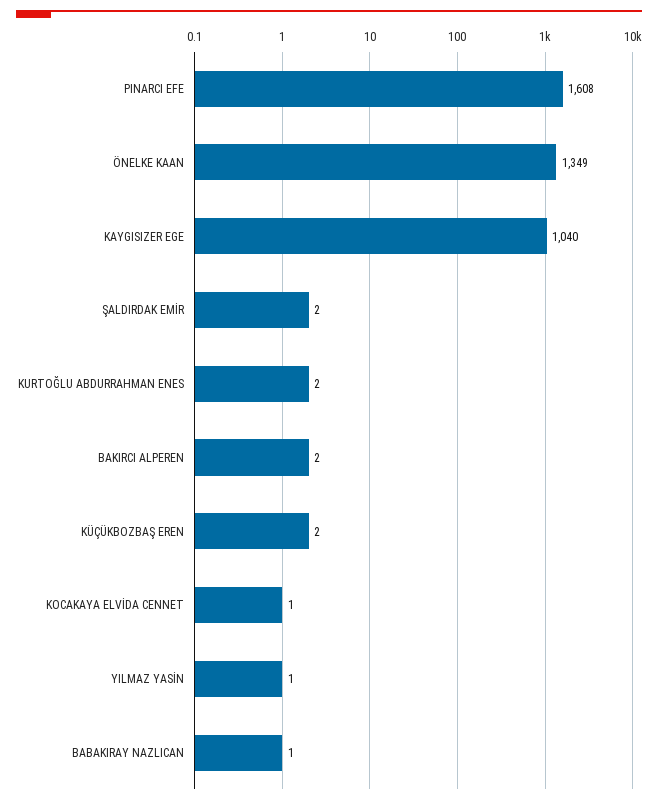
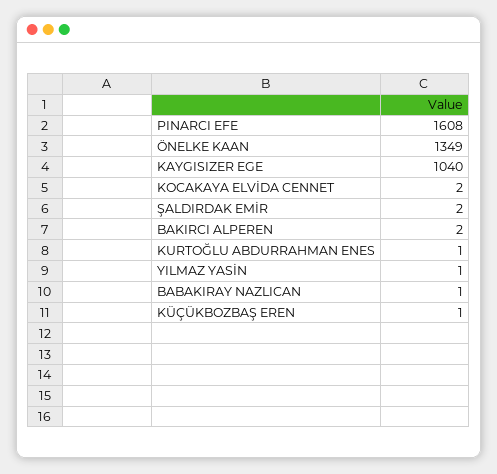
KURTOĞLU ABDURRAHMAN ENES: 2 -> 1
KÜÇÜKBOZBAŞ EREN: 2 -> 1
KOCAKAYA ELVİDA CENNET: 1 -> 2

